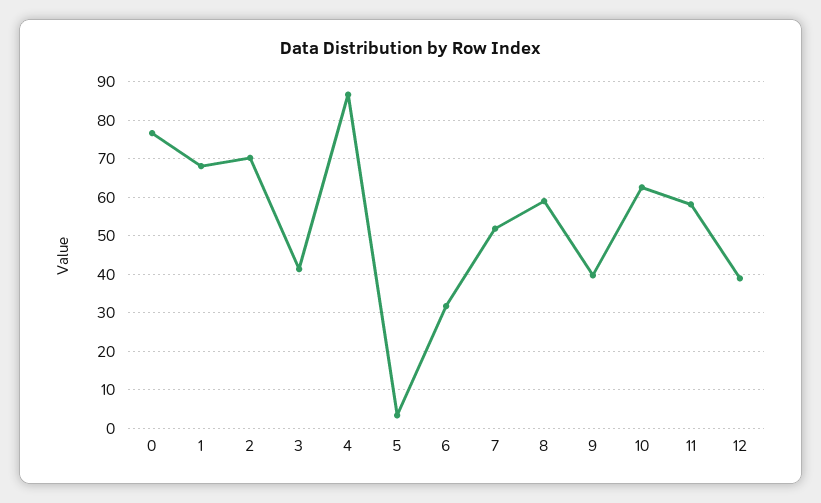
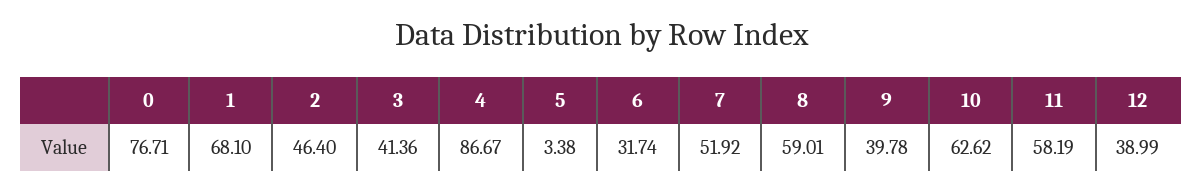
2: 70 -> 46.4

